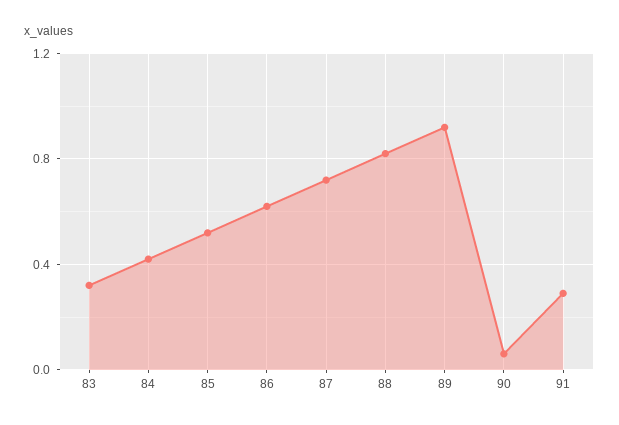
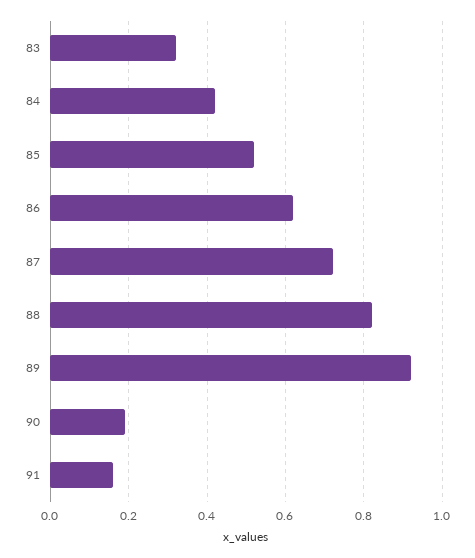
90: 0.05 -> 0.2
91: 0.3 -> 0.15

